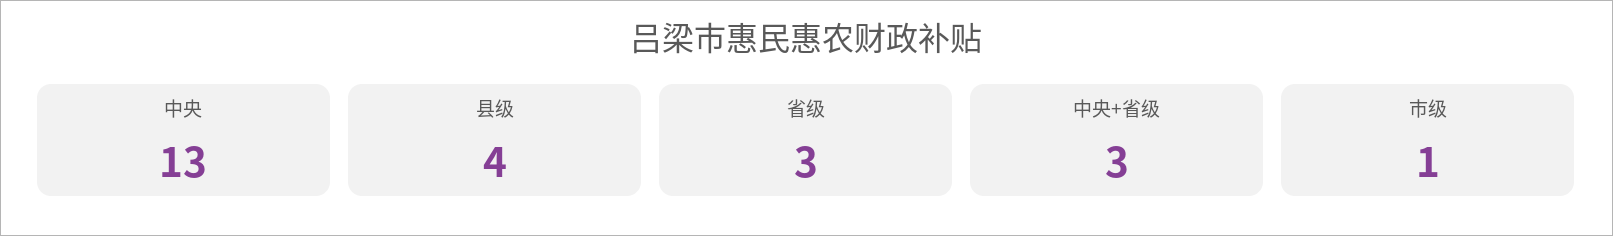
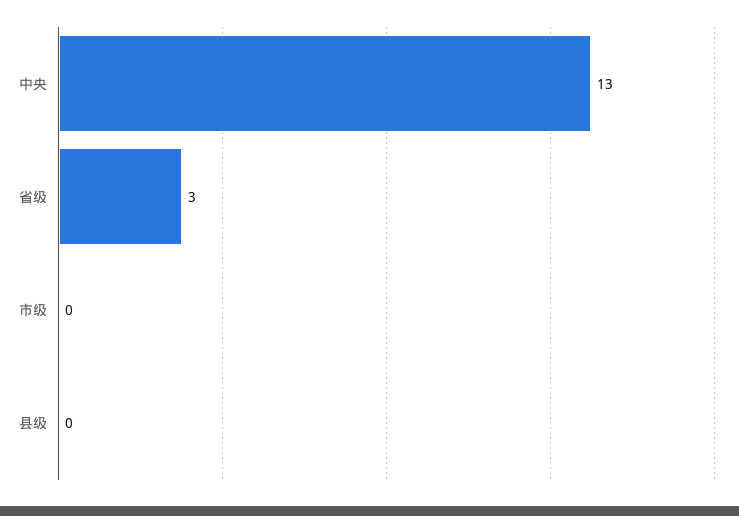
县级: 4 -> 0
中央+省级: 3 -> none
市级: 1 -> 0

